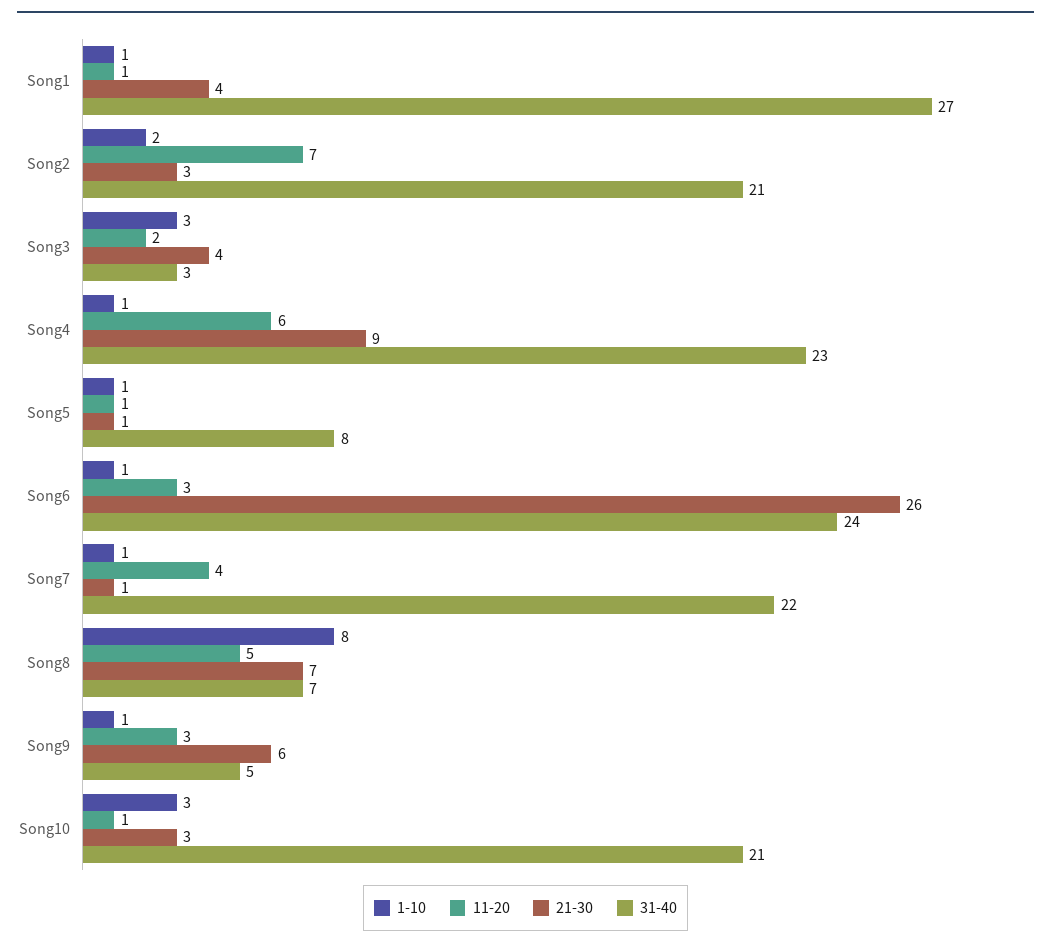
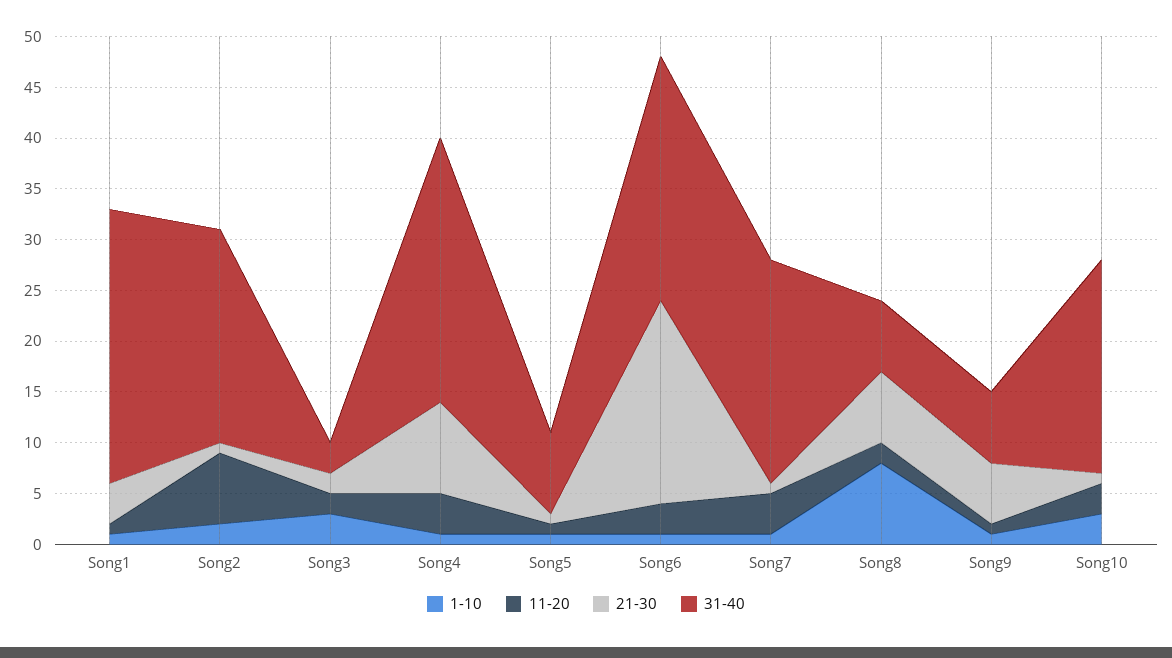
21-30, Song2: 3 -> 1
21-30, Song3: 4 -> 2
11-20, Song4: 6 -> 4
31-40, Song4: 23 -> 26
21-30, Song6: 26 -> 20
11-20, Song8: 5 -> 2
11-20, Song9: 3 -> 1
31-40, Song9: 5 -> 7
11-20, Song10: 1 -> 3
21-30, Song10: 3 -> 1

